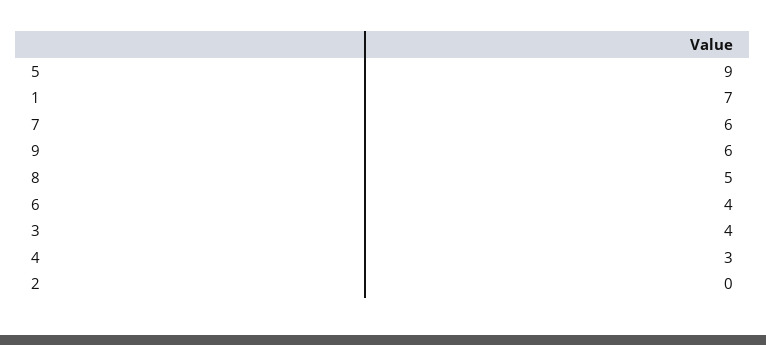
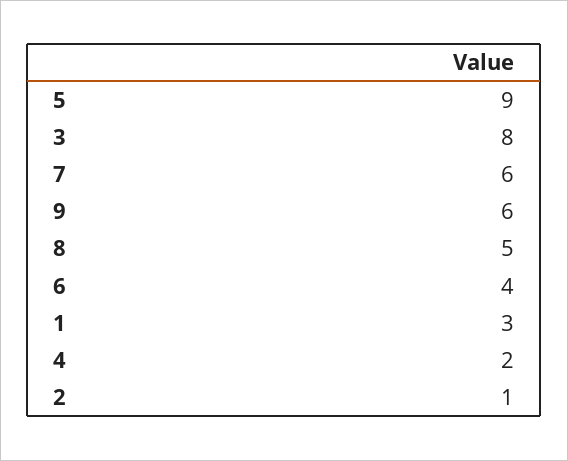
1: 7 -> 3
3: 4 -> 8
4: 3 -> 2
2: 0 -> 1

